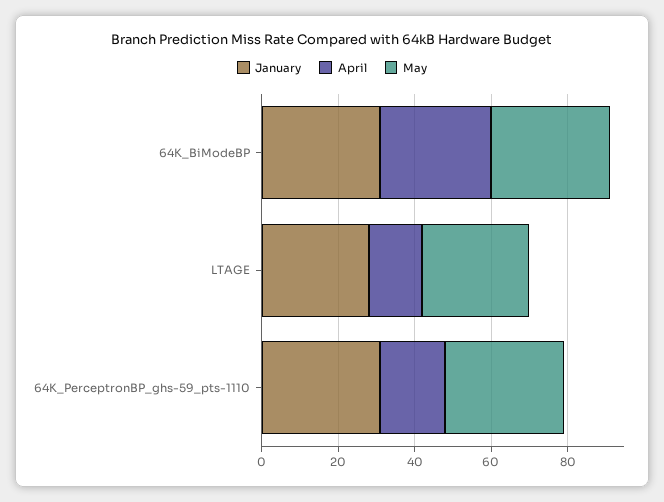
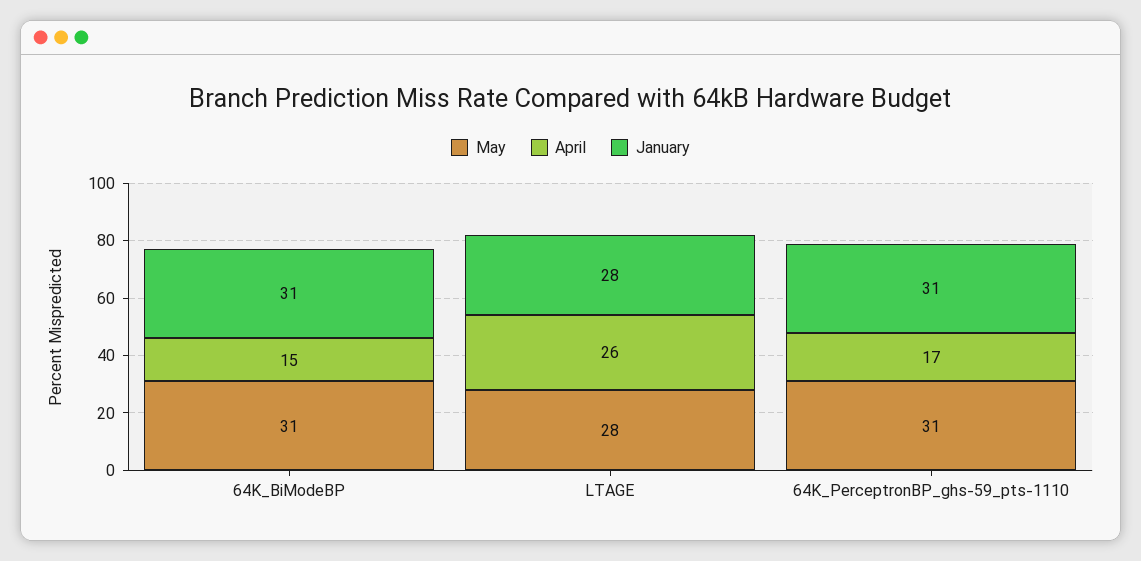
April, 64K_BiModeBP: 30 -> 15
April, LTAGE: 15 -> 26

